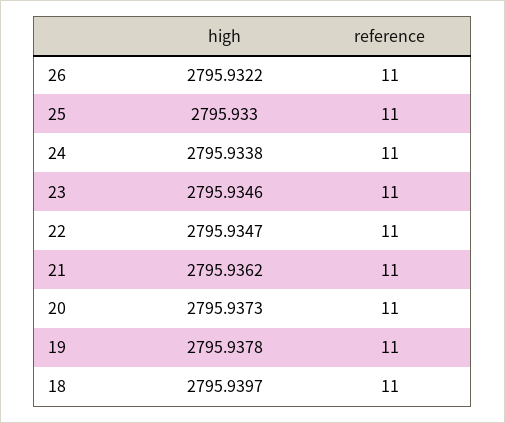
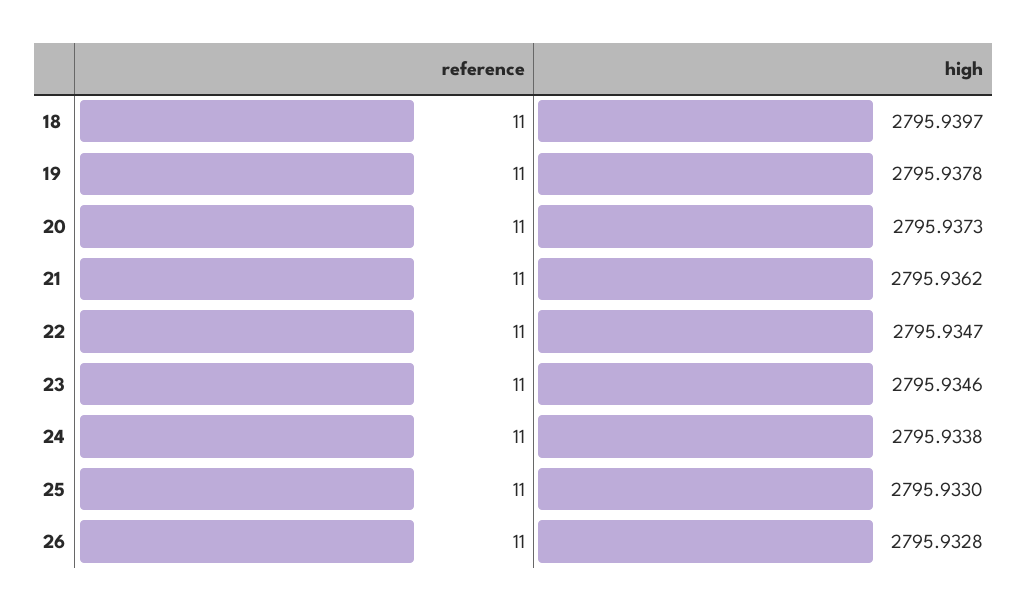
high, 26: 2795.9322 -> 2795.9328

